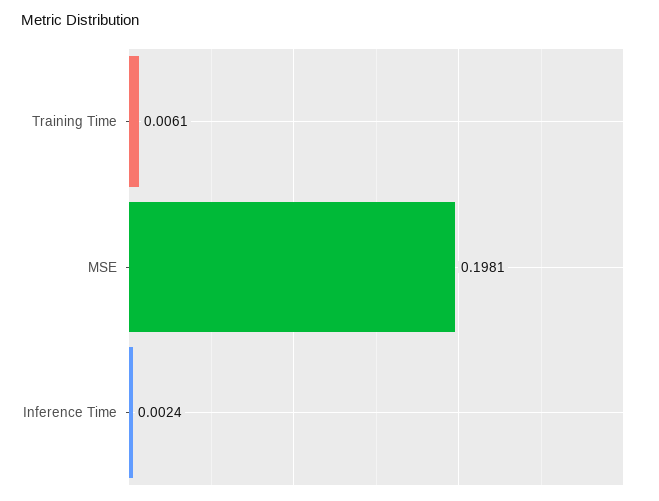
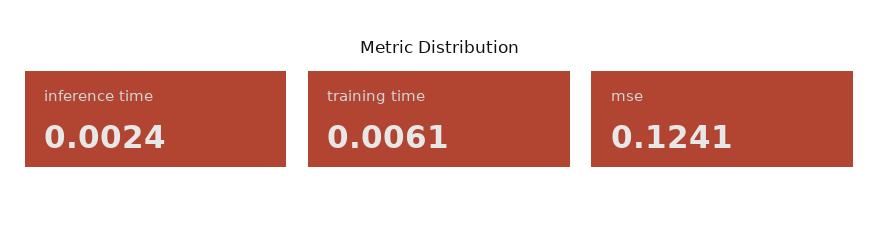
MSE: 0.1981 -> 0.1241

